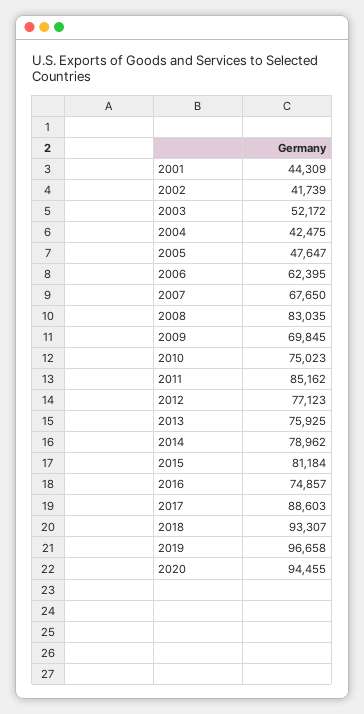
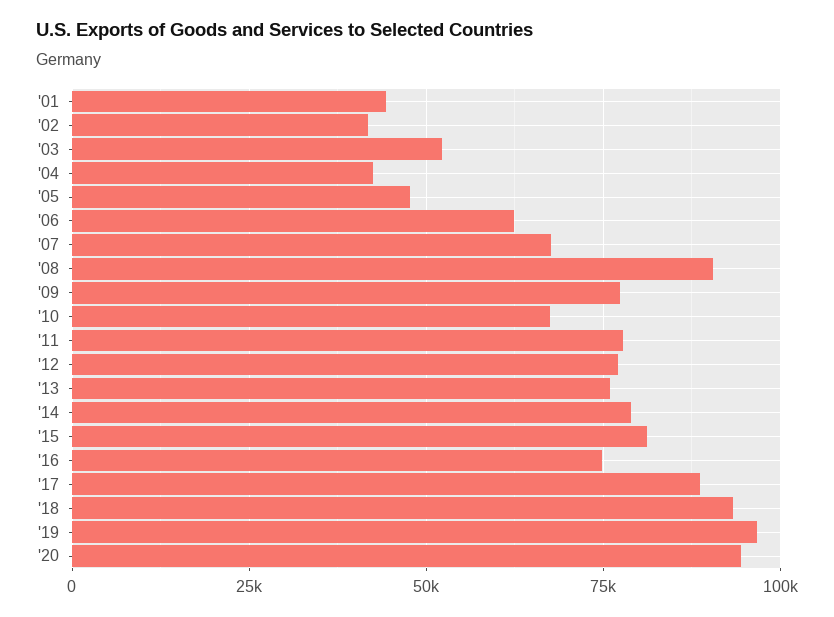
2008: 83035 -> 90000
2009: 69845 -> 77500
2010: 75023 -> 67500
2011: 85162 -> 77500

